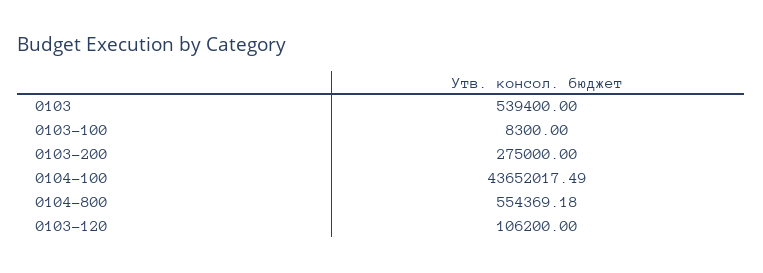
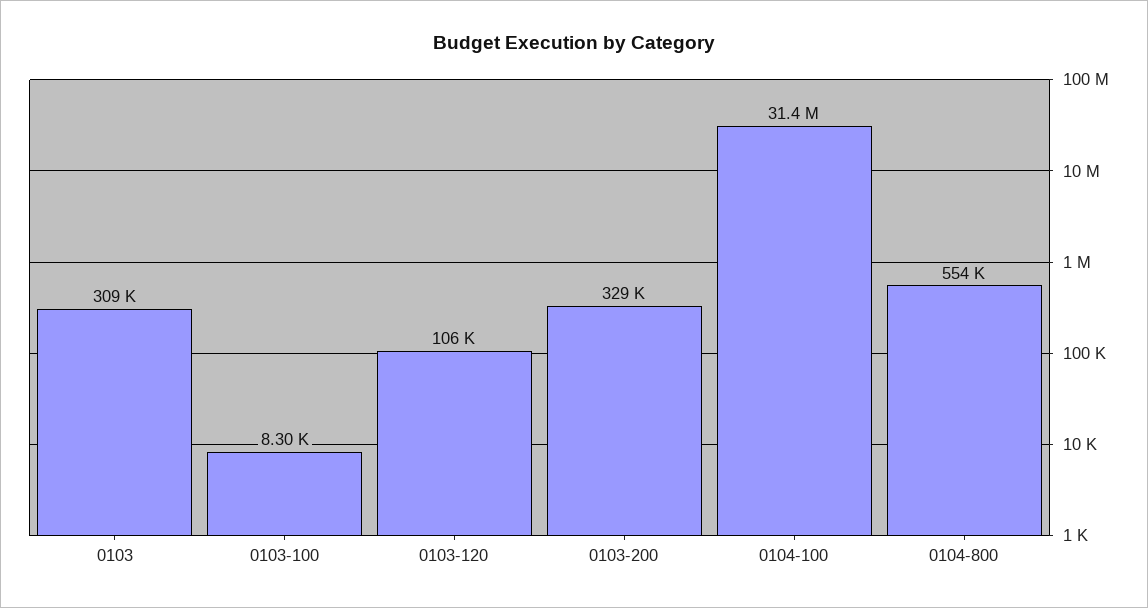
0103: 539400 -> 309000
0103-200: 275000 -> 329000
0104-100: 43652017.49 -> 31400000

